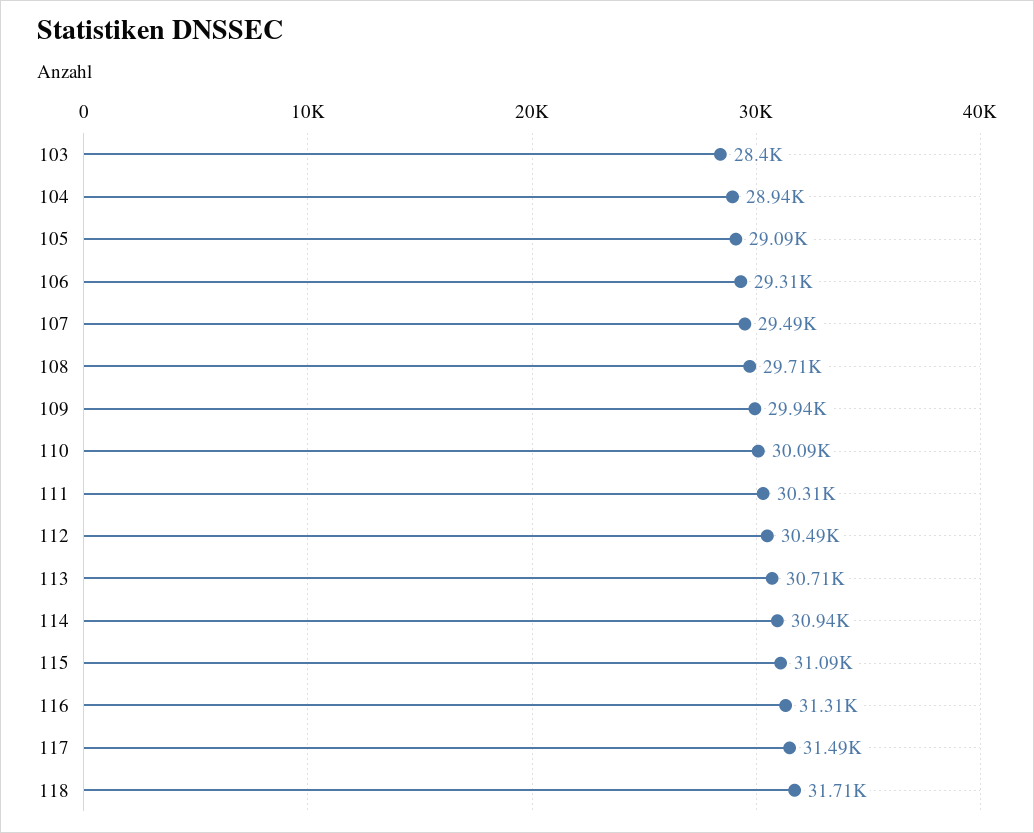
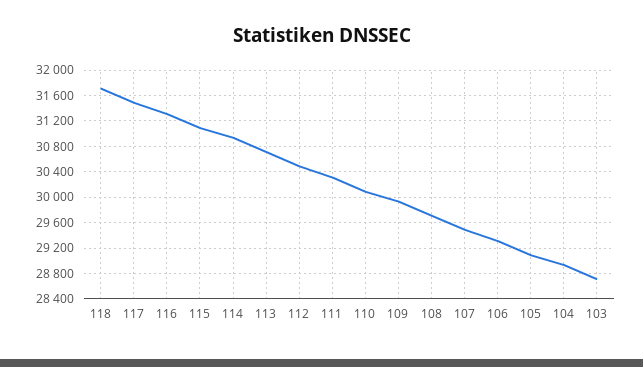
103: 28400 -> 28700

